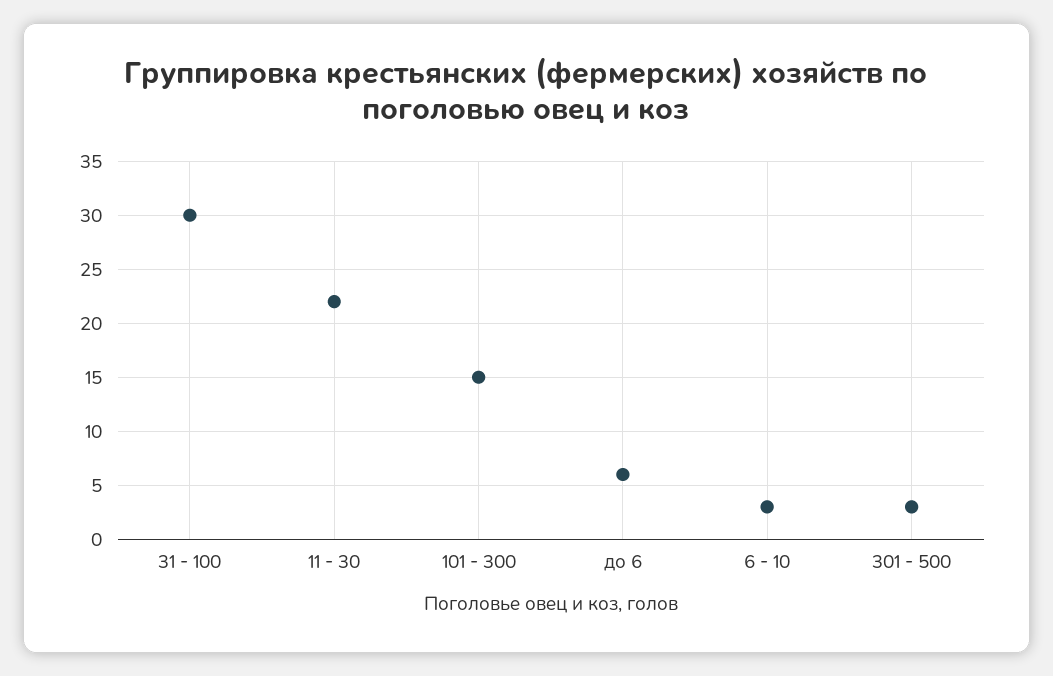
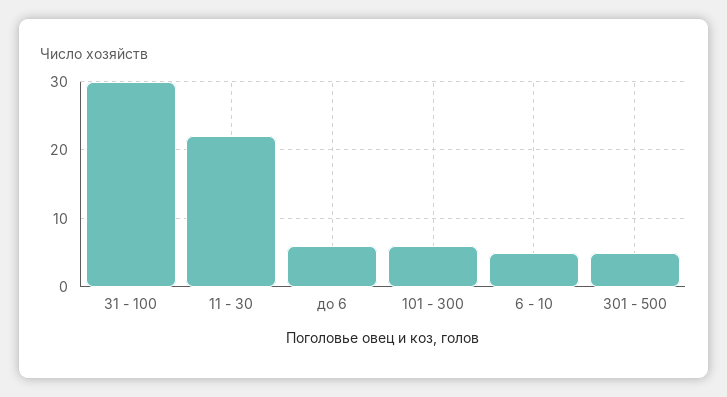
101 - 300: 15 -> 6
6 - 10: 3 -> 5
301 - 500: 3 -> 5

